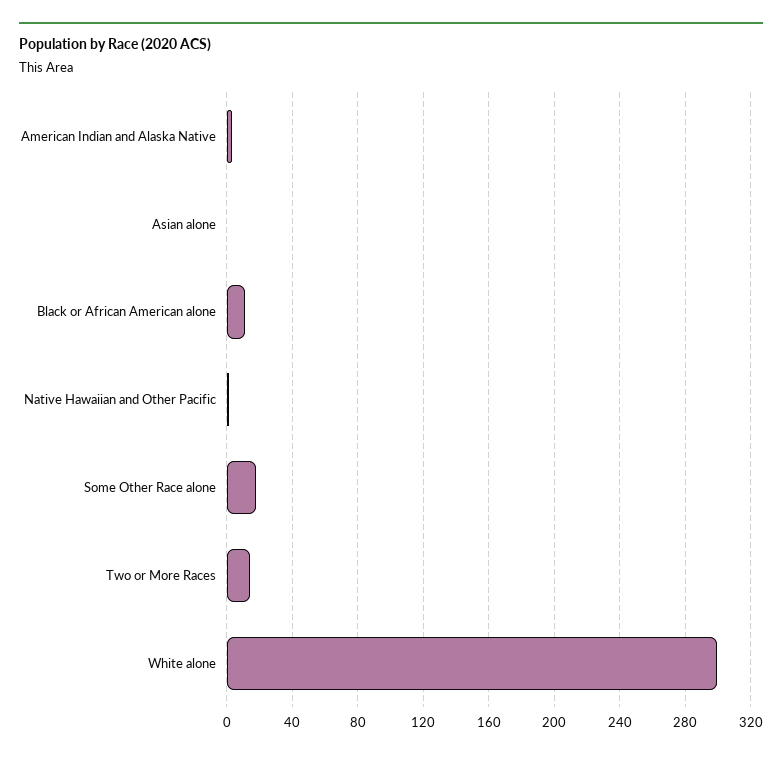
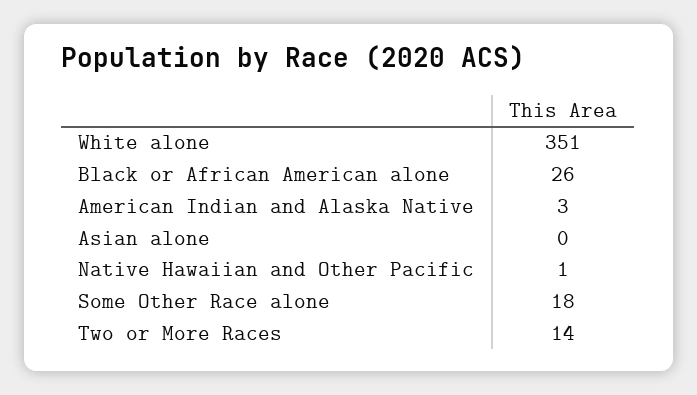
Black or African American alone: 10 -> 26
White alone: 300 -> 351

